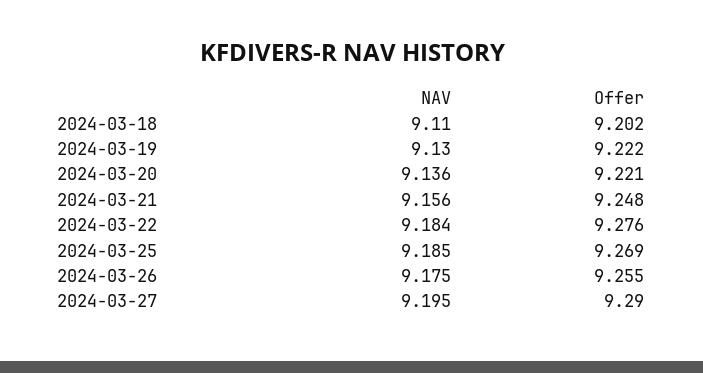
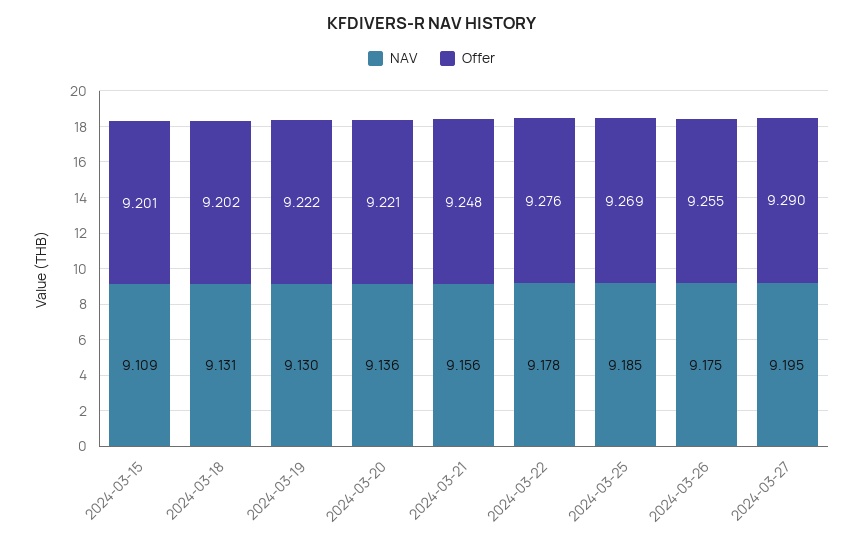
NAV, 2024-03-18: 9.11 -> 9.131
NAV, 2024-03-22: 9.184 -> 9.178
NAV, 2024-03-15: none -> 9.109
Offer, 2024-03-15: none -> 9.201

